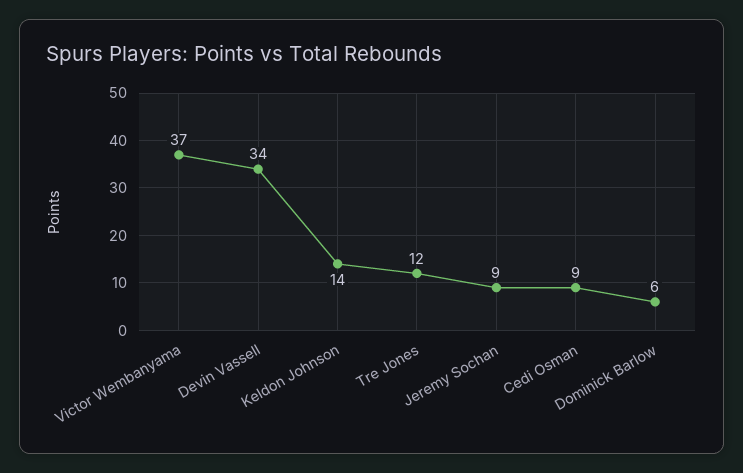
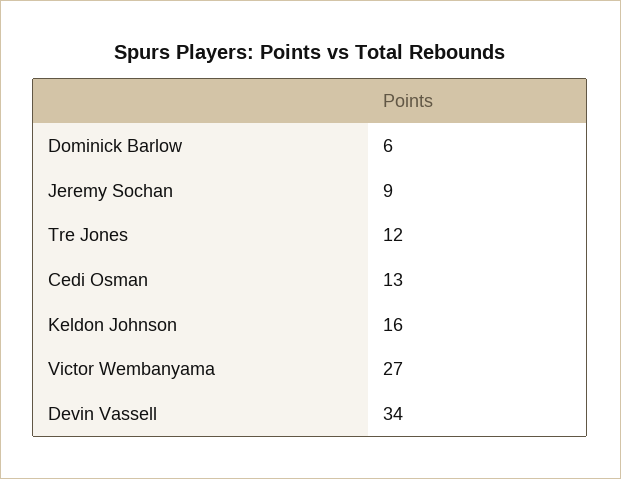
Victor Wembanyama: 37 -> 27
Keldon Johnson: 14 -> 16
Cedi Osman: 9 -> 13

